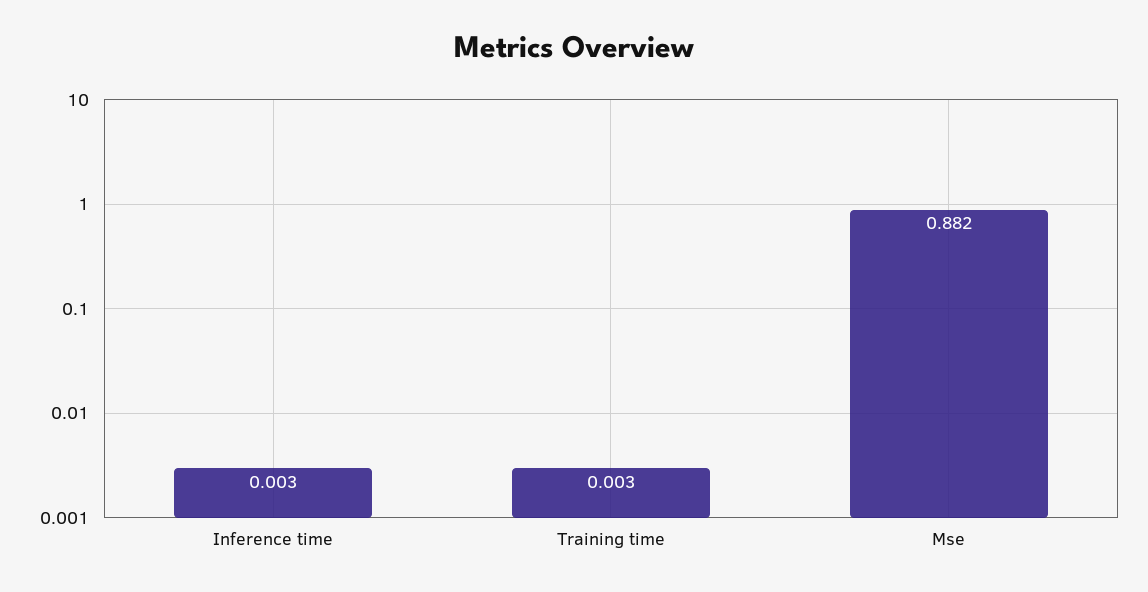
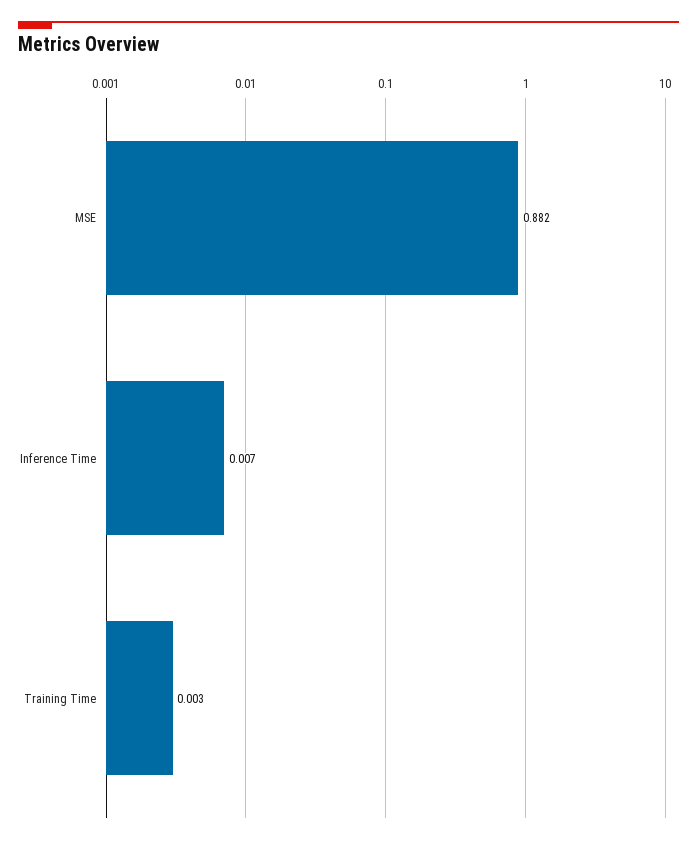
Inference time: 0.003 -> 0.007

